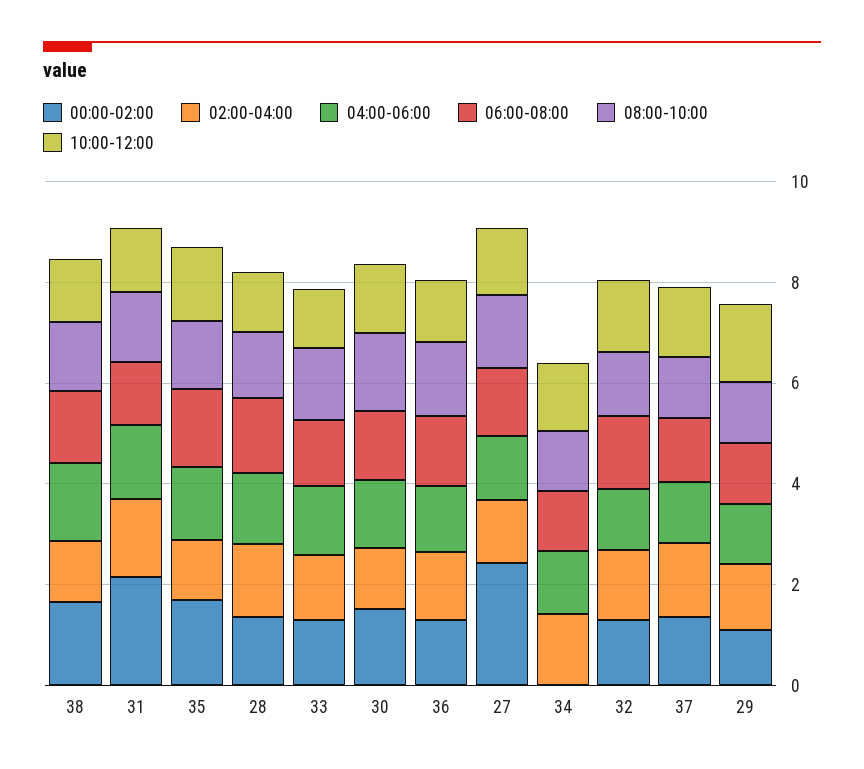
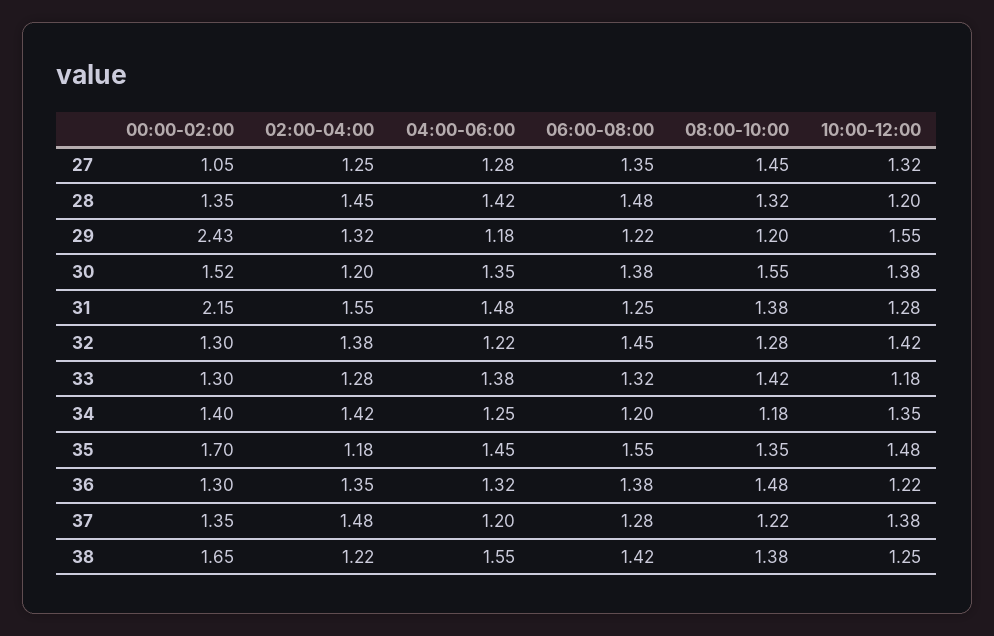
00:00-02:00, 27: 2.5 -> 1.05
00:00-02:00, 34: 0 -> 1.4
00:00-02:00, 29: 1 -> 2.43

